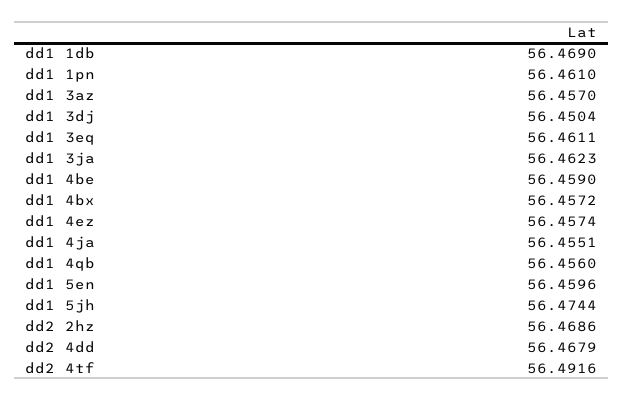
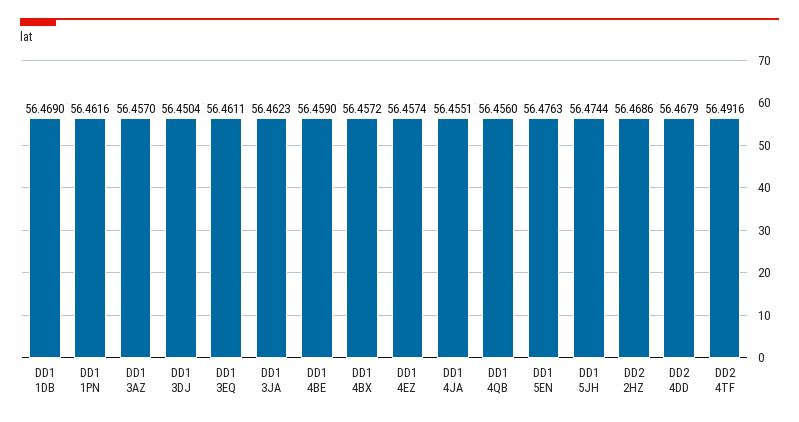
dd1 1pn: 56.461 -> 56.4616
dd1 5en: 56.4596 -> 56.4763

